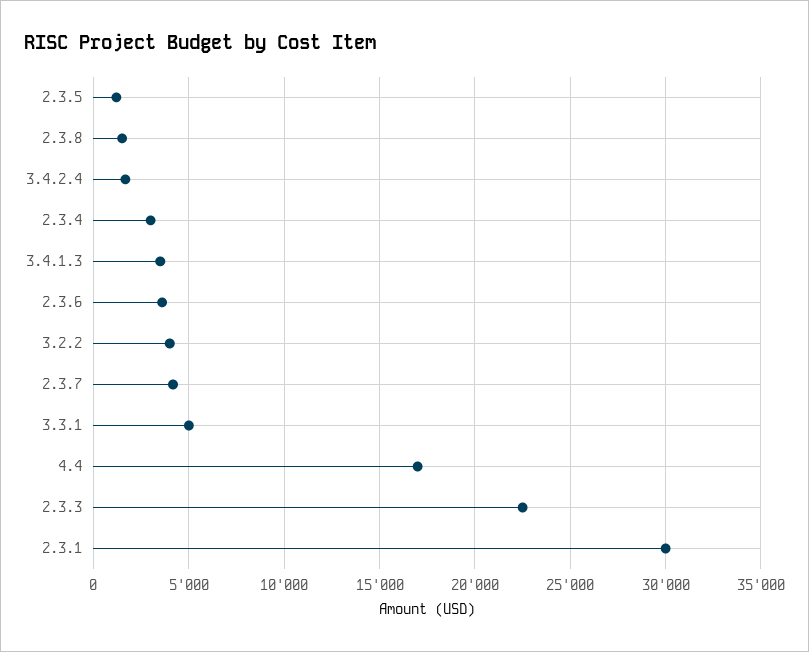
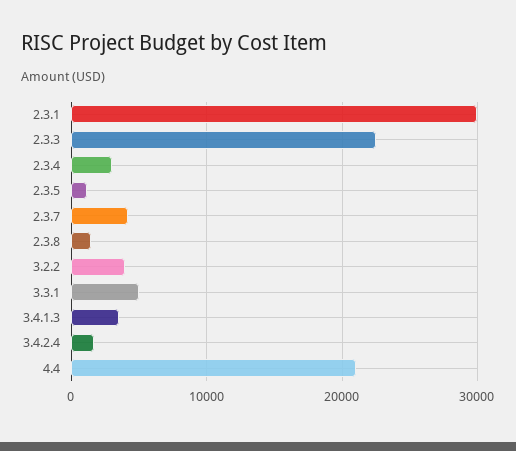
2.3.6: 3500 -> none
4.4: 17000 -> 21000

